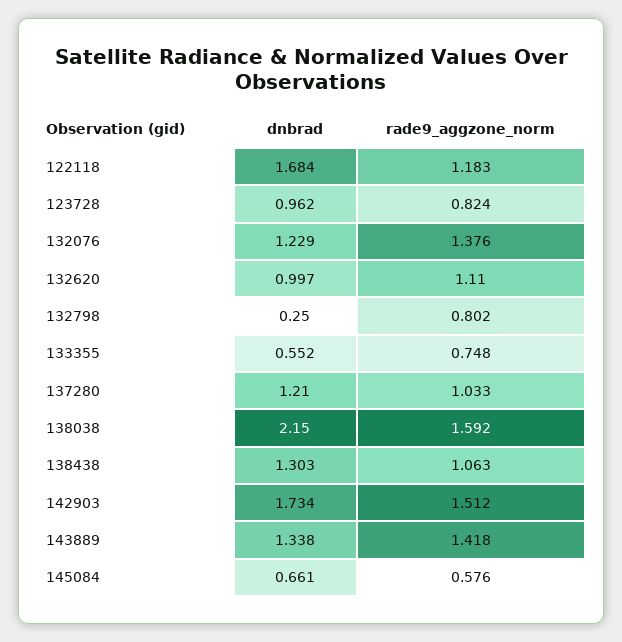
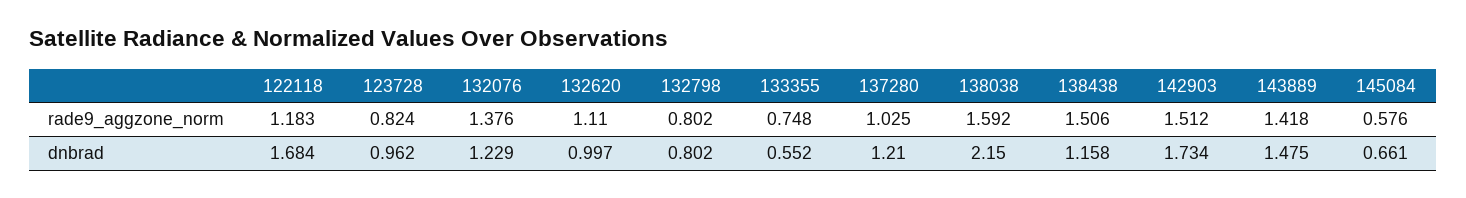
dnbrad, 132798: 0.25 -> 0.802
rade9_aggzone_norm, 137280: 1.033 -> 1.025
dnbrad, 138438: 1.303 -> 1.158
rade9_aggzone_norm, 138438: 1.063 -> 1.506
dnbrad, 143889: 1.338 -> 1.475

